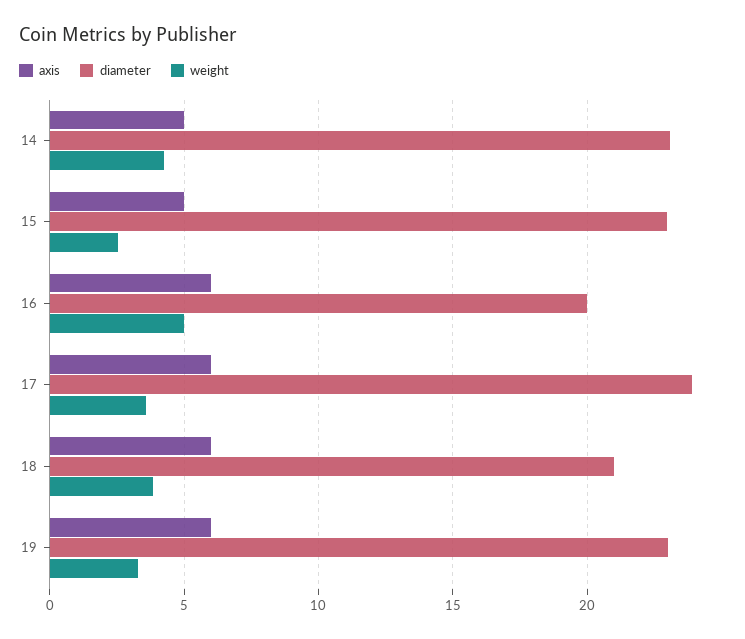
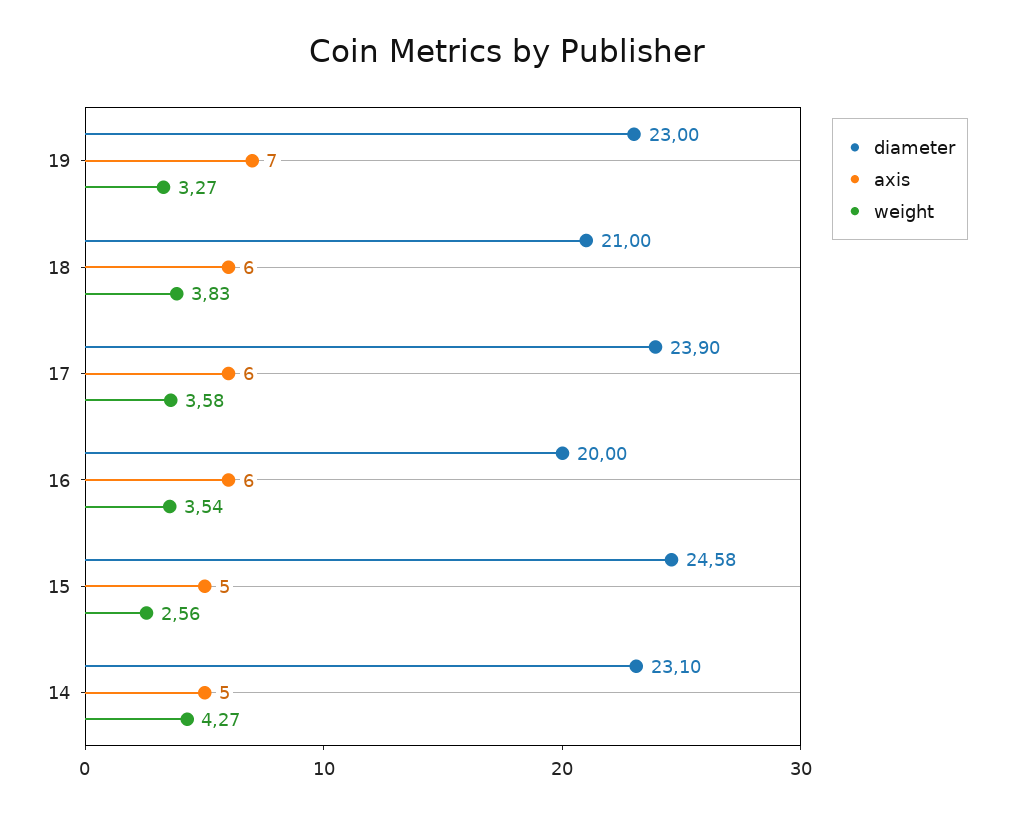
diameter, 15: 23 -> 24.58
weight, 16: 5 -> 3.54
axis, 19: 6 -> 7

